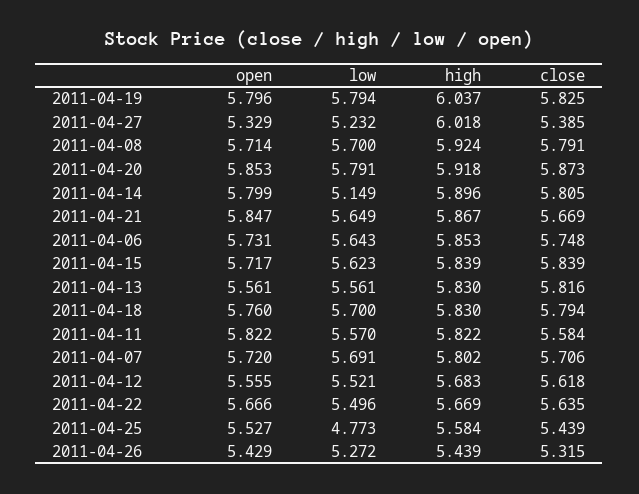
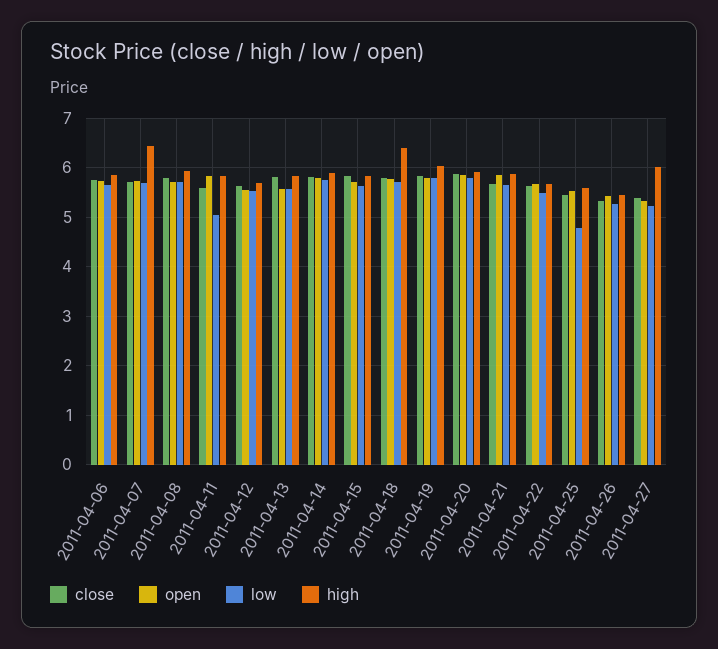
low, 2011-04-14: 5.149 -> 5.8
high, 2011-04-18: 5.83 -> 6.4
low, 2011-04-11: 5.57 -> 5
high, 2011-04-07: 5.802 -> 6.4

